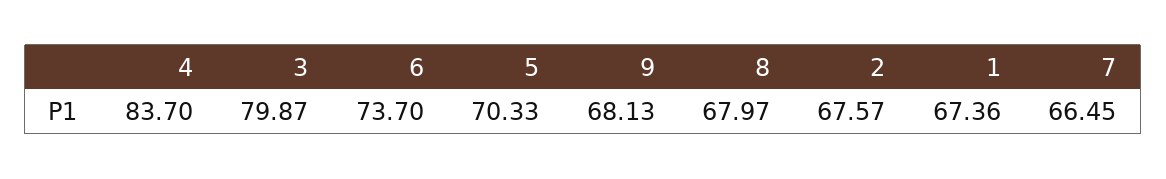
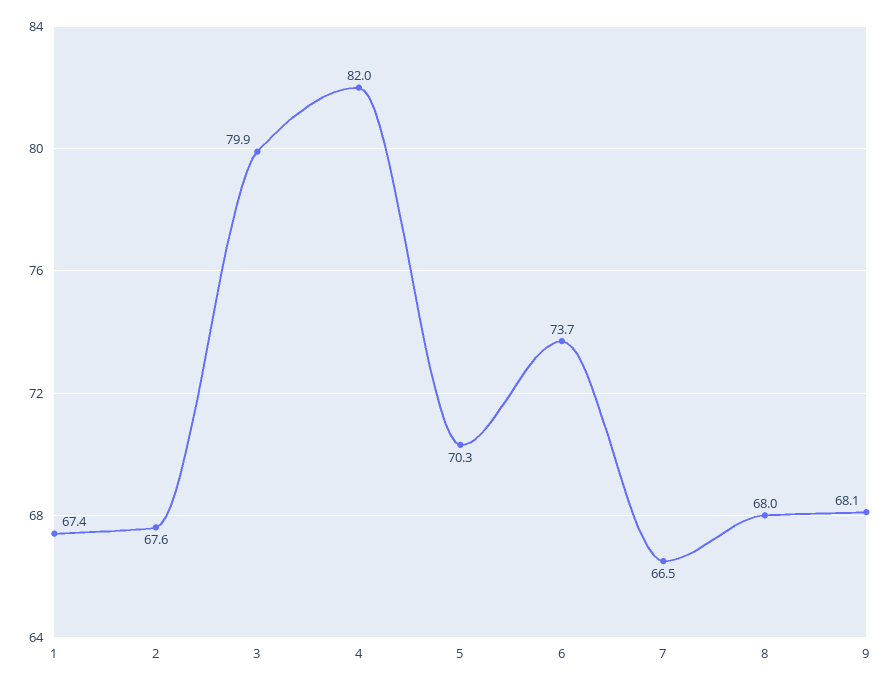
4: 83.7 -> 82

